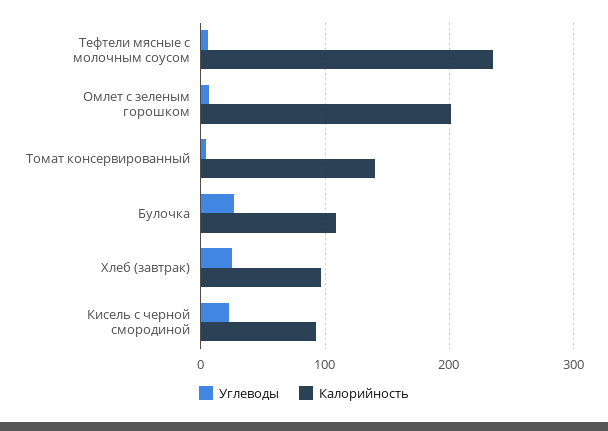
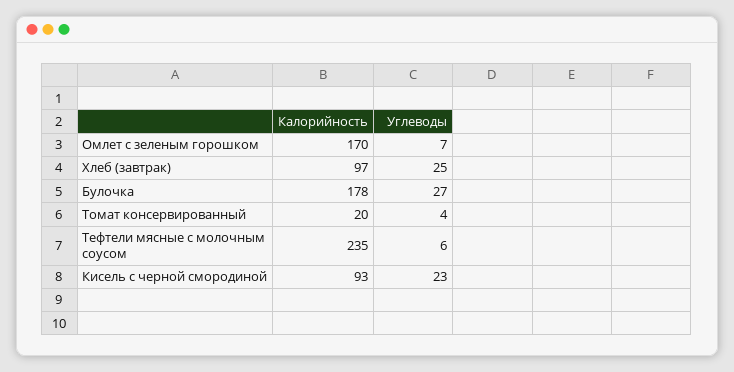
Калорийность, Омлет с зеленым горошком: 200 -> 170
Калорийность, Томат консервированный: 140 -> 20
Калорийность, Булочка: 110 -> 178

